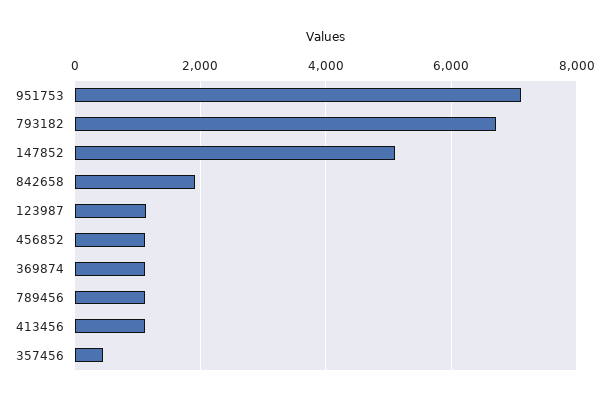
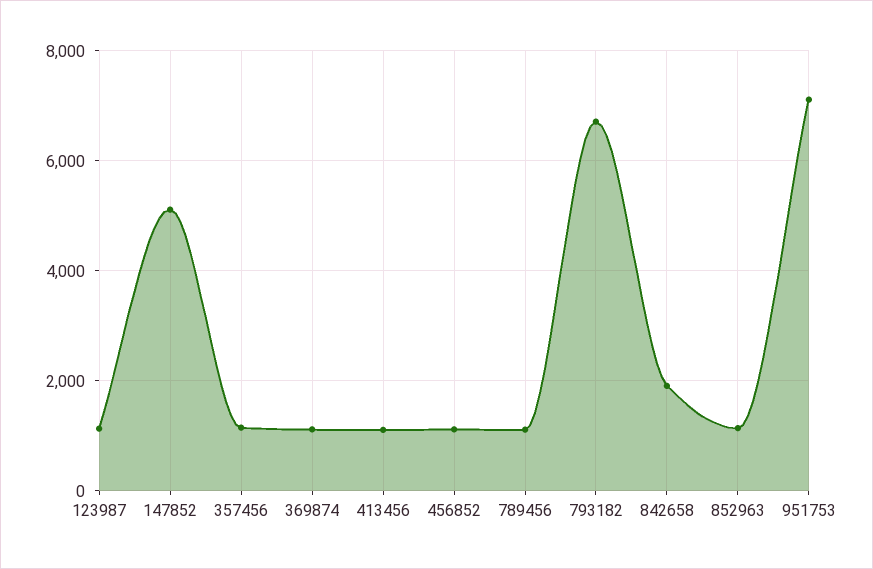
357456: 400 -> 1200
852963: none -> 1200

